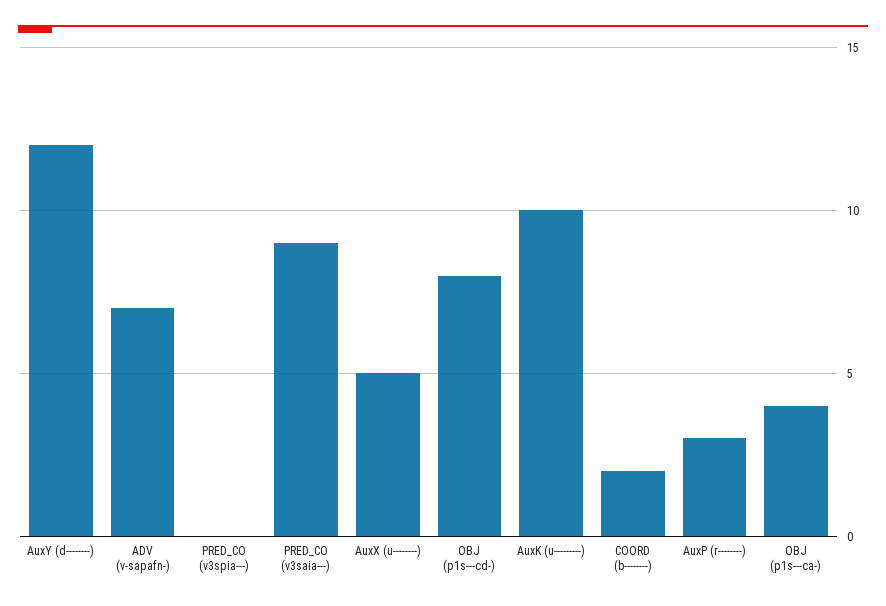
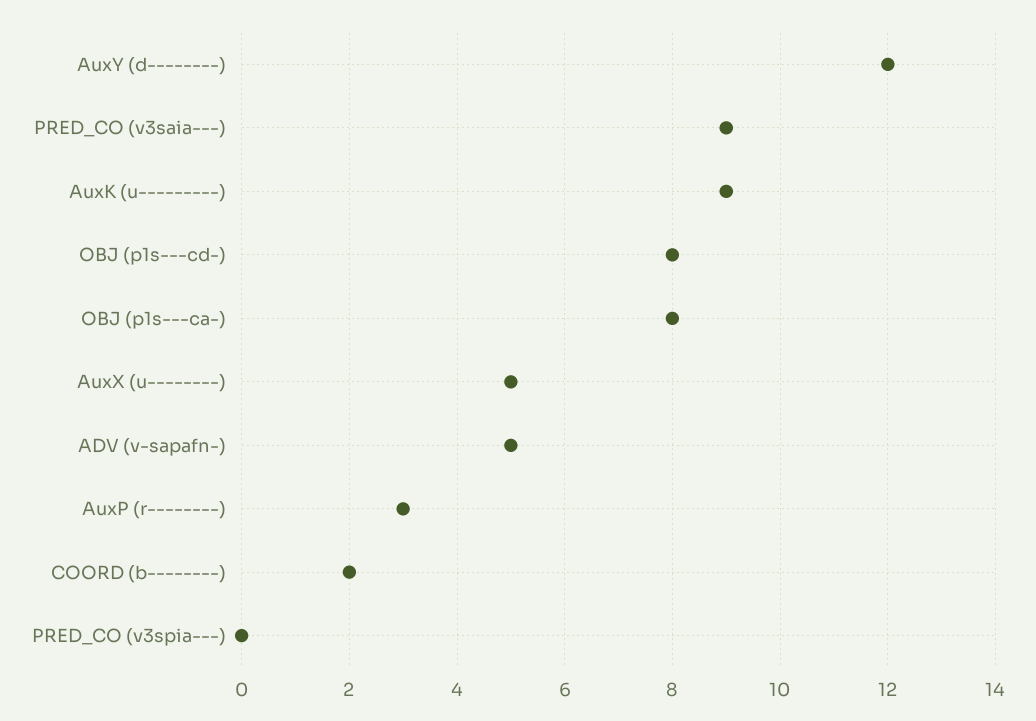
ADV (v-sapafn-): 7 -> 5
AuxK (u---------): 10 -> 9
OBJ (p1s---ca-): 4 -> 8

